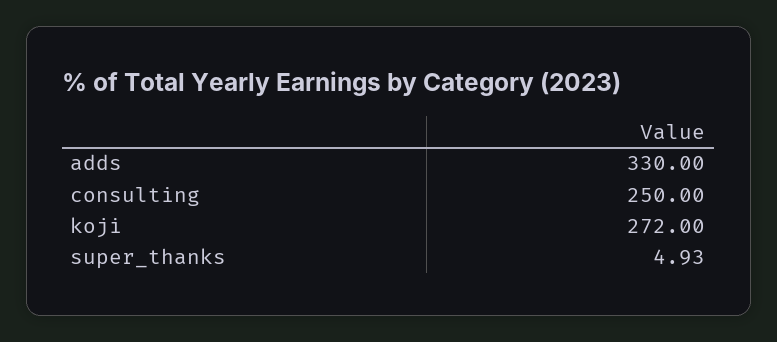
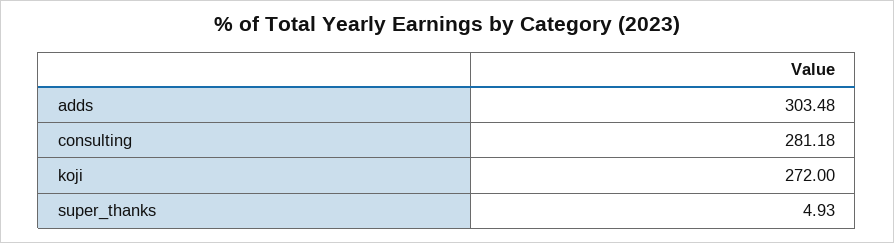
adds: 330 -> 303.48
consulting: 250 -> 281.18

